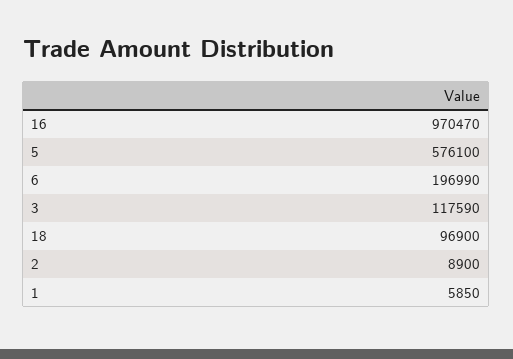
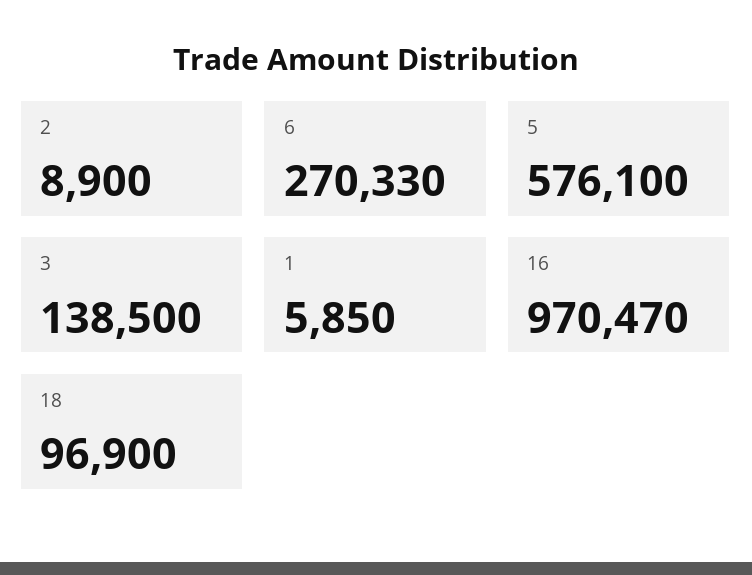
6: 196990 -> 270330
3: 117590 -> 138500

